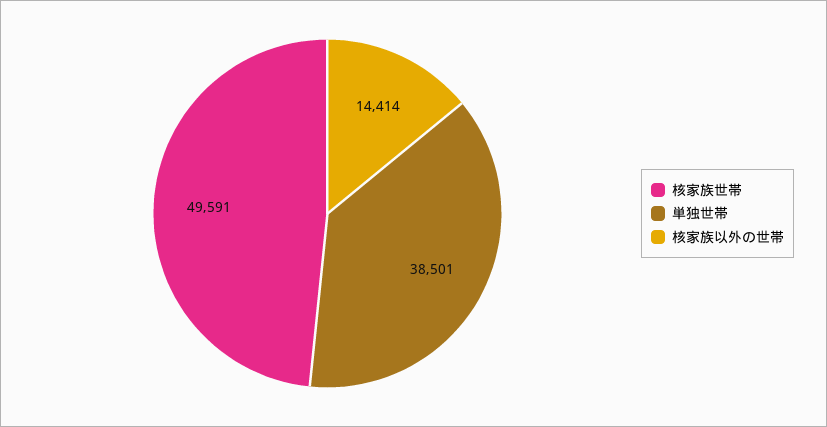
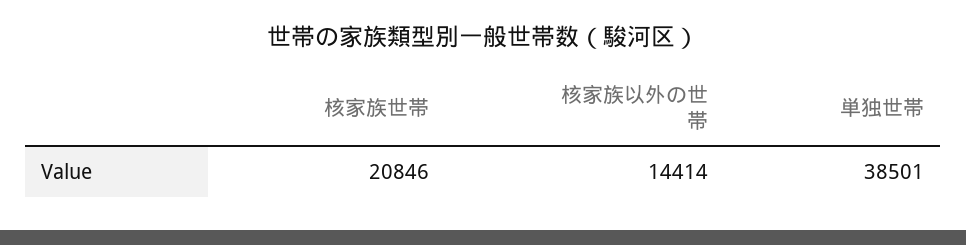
核家族世帯: 49591 -> 20846

